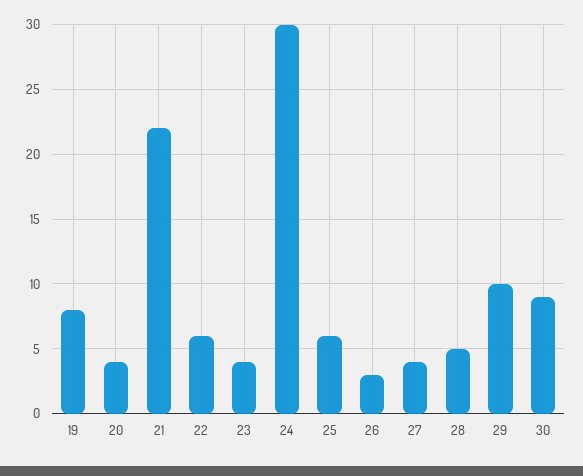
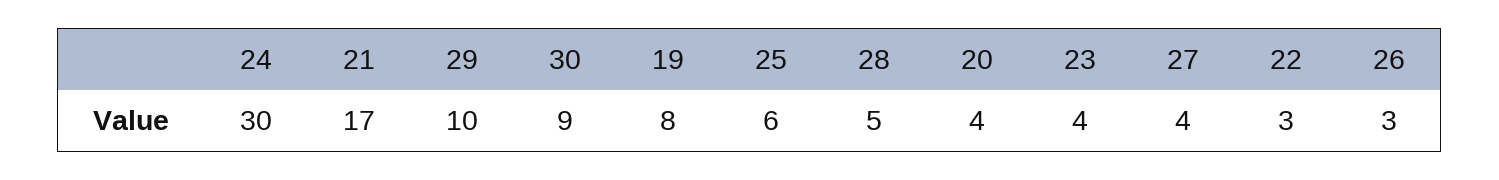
21: 22 -> 17
22: 6 -> 3

